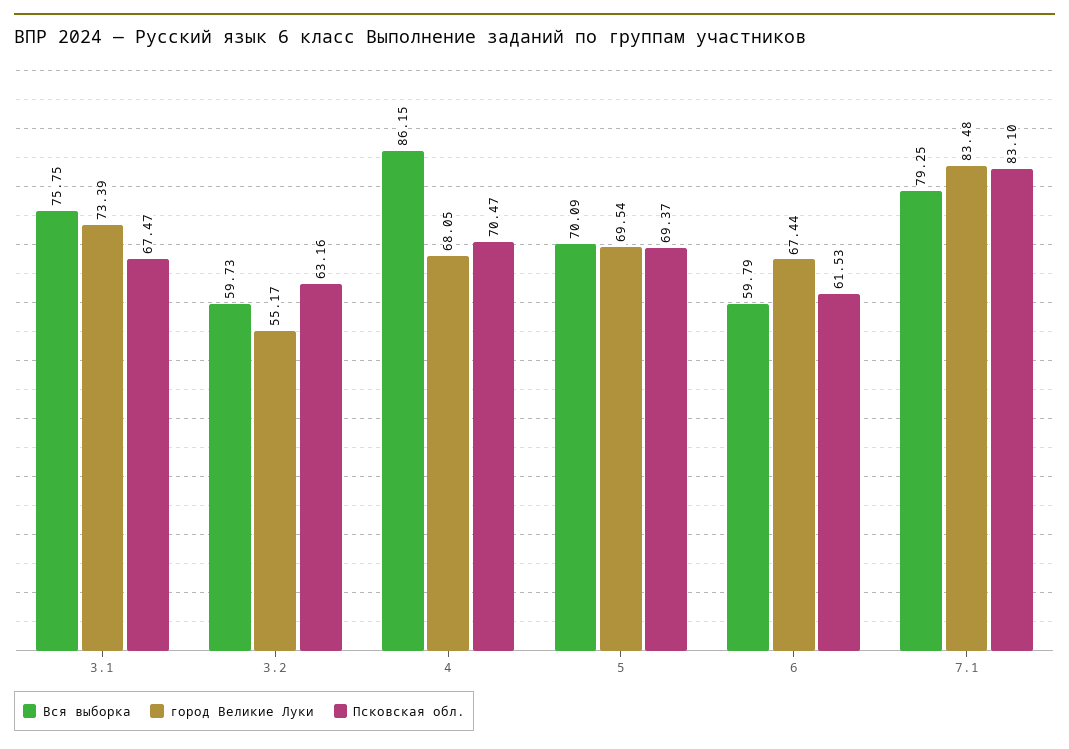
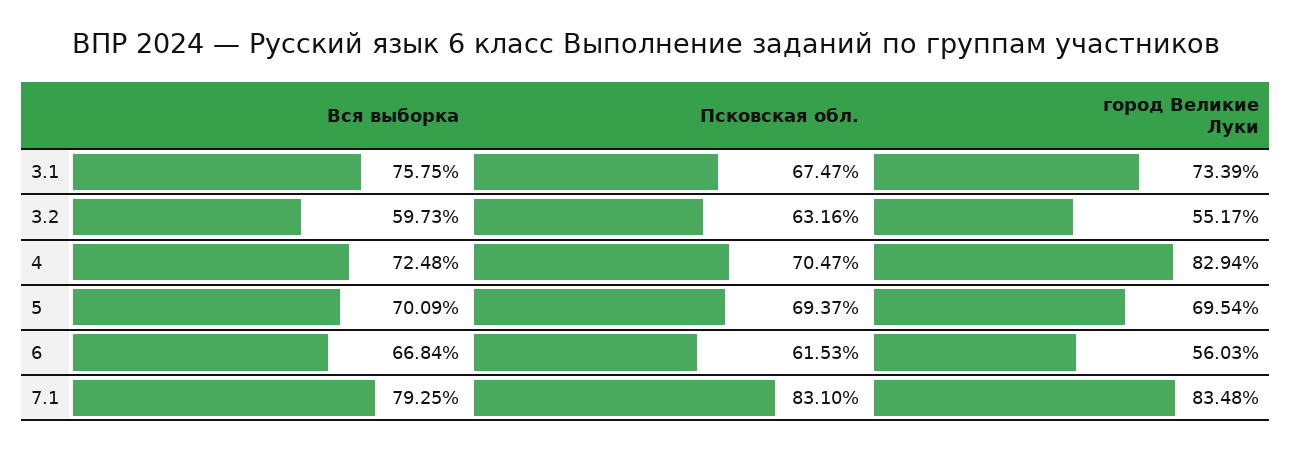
Вся выборка, 4: 86.15 -> 72.48
город Великие Луки, 4: 68.05 -> 82.94
Вся выборка, 6: 59.79 -> 66.84
город Великие Луки, 6: 67.44 -> 56.03

